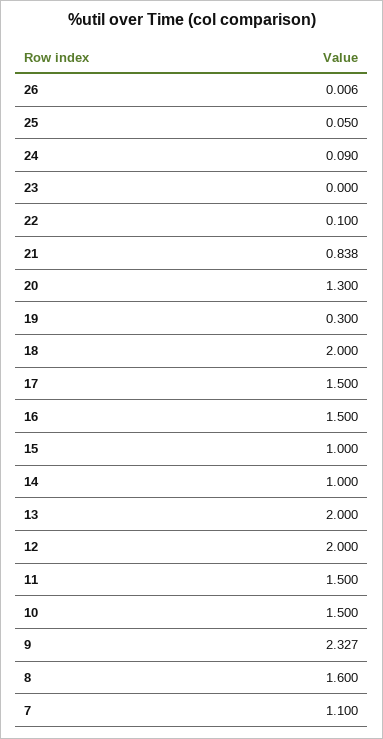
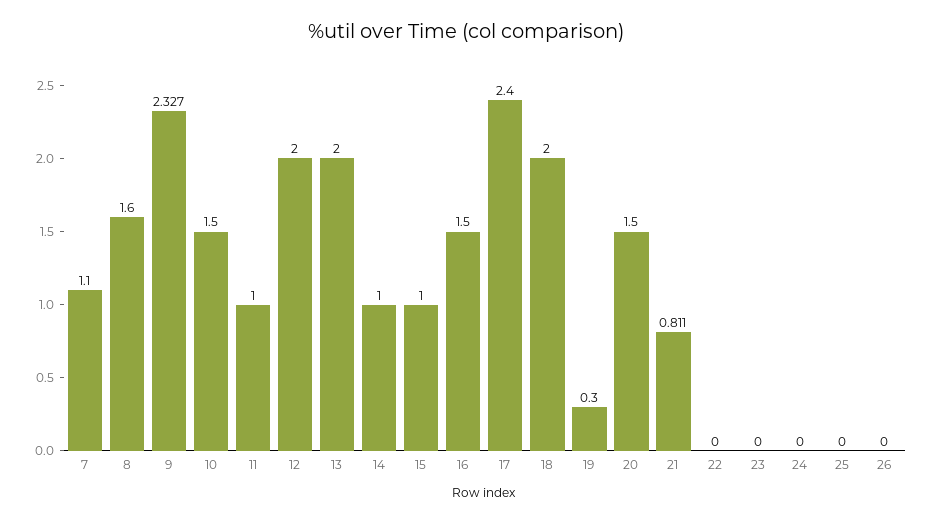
26: 0.006 -> 0
25: 0.05 -> 0
24: 0.09 -> 0
22: 0.1 -> 0
21: 0.838 -> 0.811
20: 1.3 -> 1.5
17: 1.5 -> 2.4
11: 1.5 -> 1

